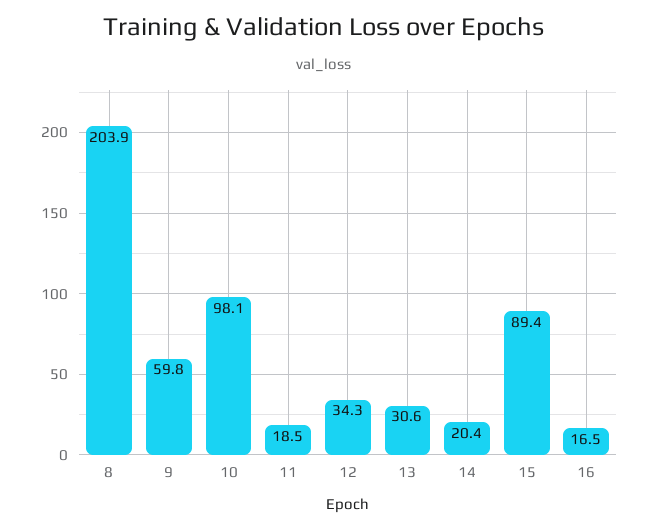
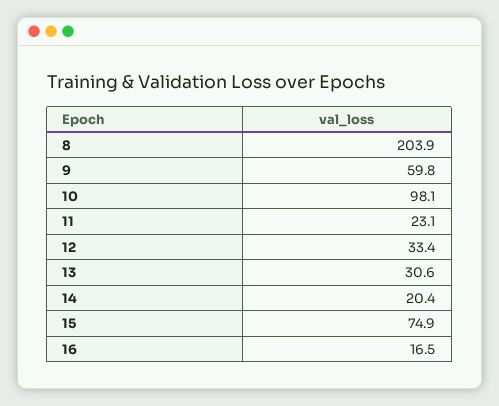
11: 18.5 -> 23.1
12: 34.3 -> 33.4
15: 89.4 -> 74.9

